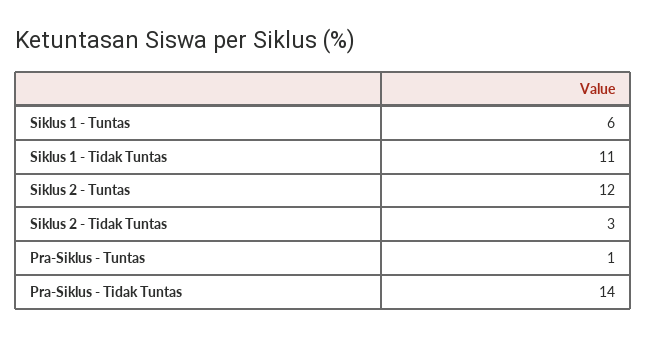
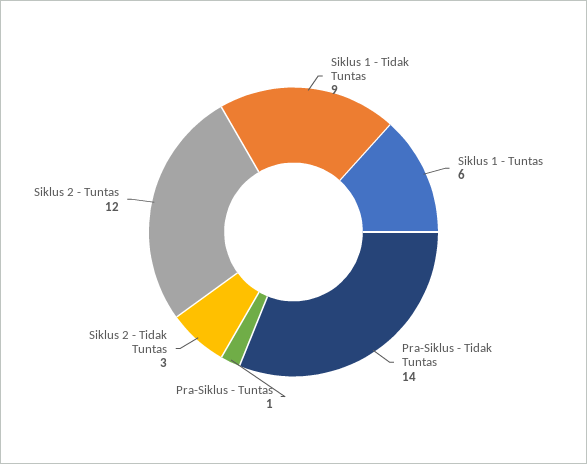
Siklus 1 - Tidak Tuntas: 11 -> 9

